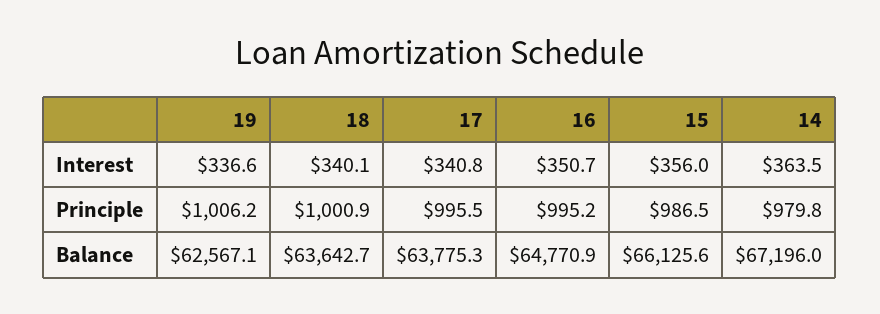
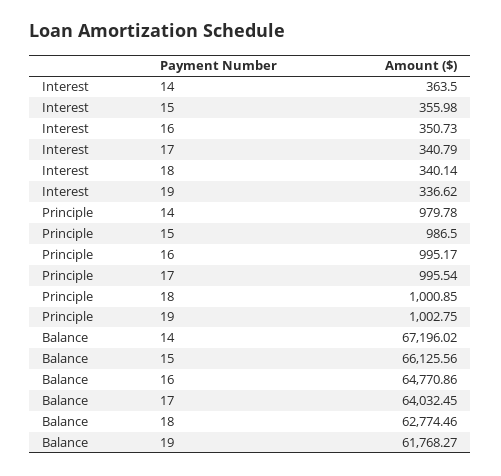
19, Principle: 1006.2 -> 1002.75
19, Balance: 62567.1 -> 61768.27
18, Balance: 63642.7 -> 62774.46
17, Balance: 63775.3 -> 64032.45

